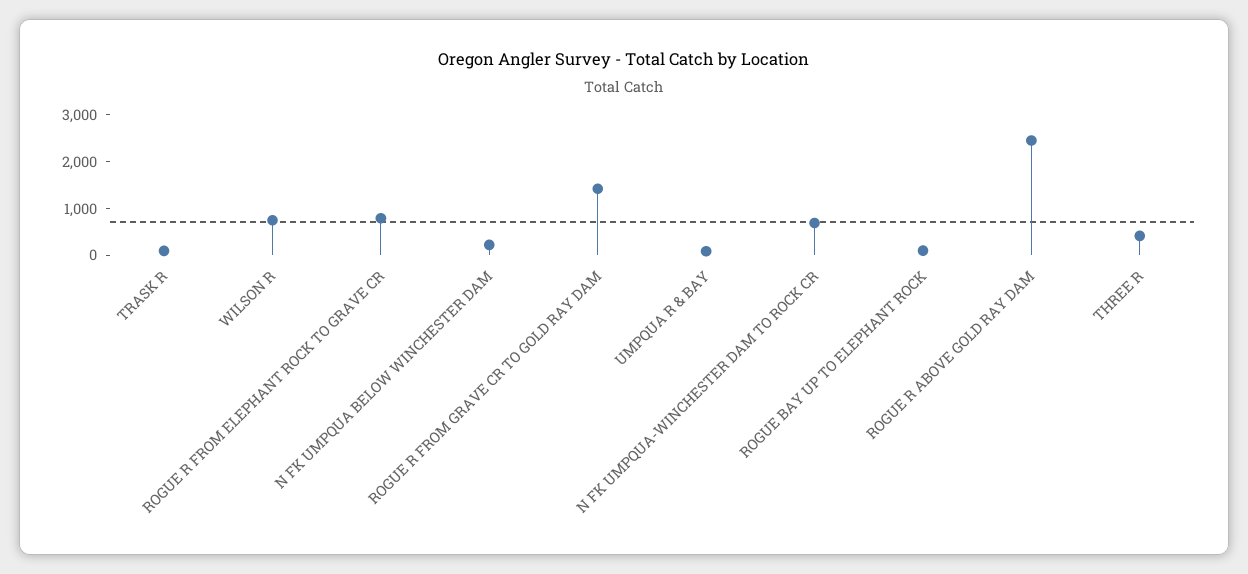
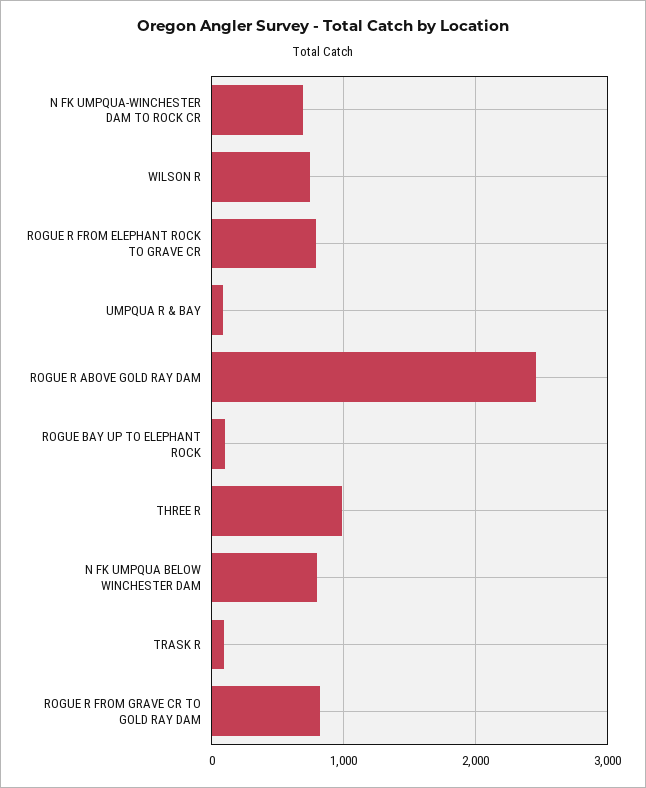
N FK UMPQUA BELOW WINCHESTER DAM: 200 -> 800
ROGUE R FROM GRAVE CR TO GOLD RAY DAM: 1400 -> 800
THREE R: 400 -> 1000

